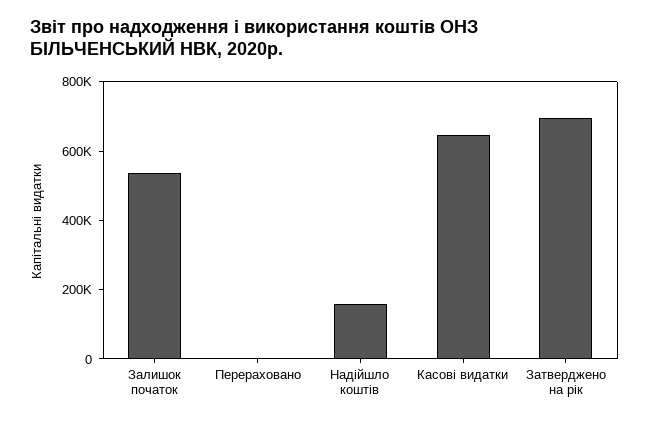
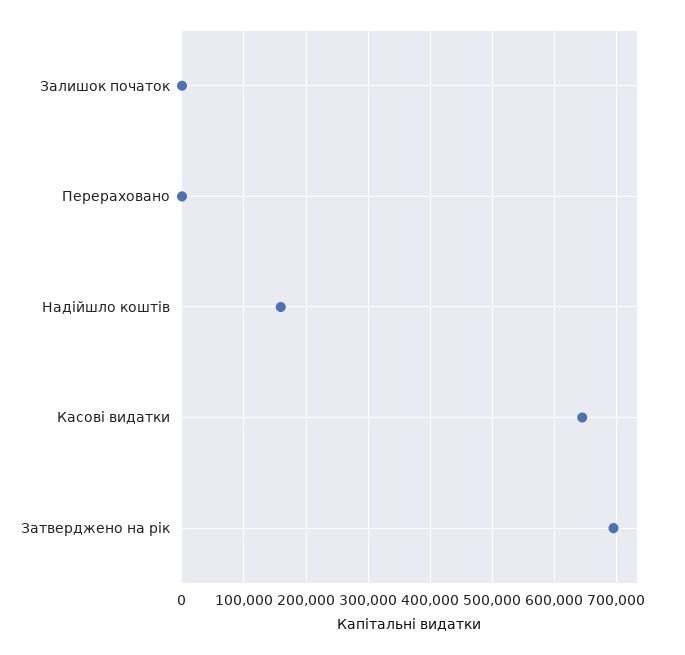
Залишок початок: 550000 -> 0

